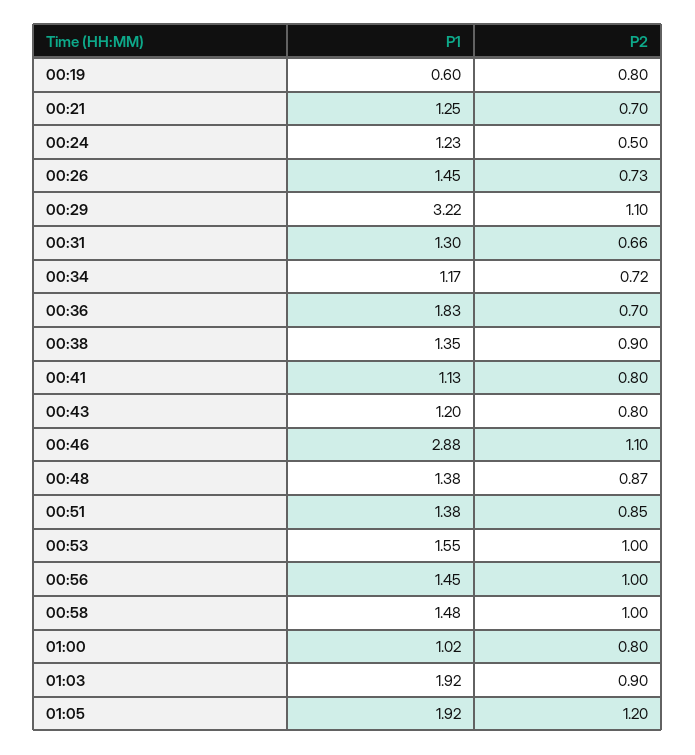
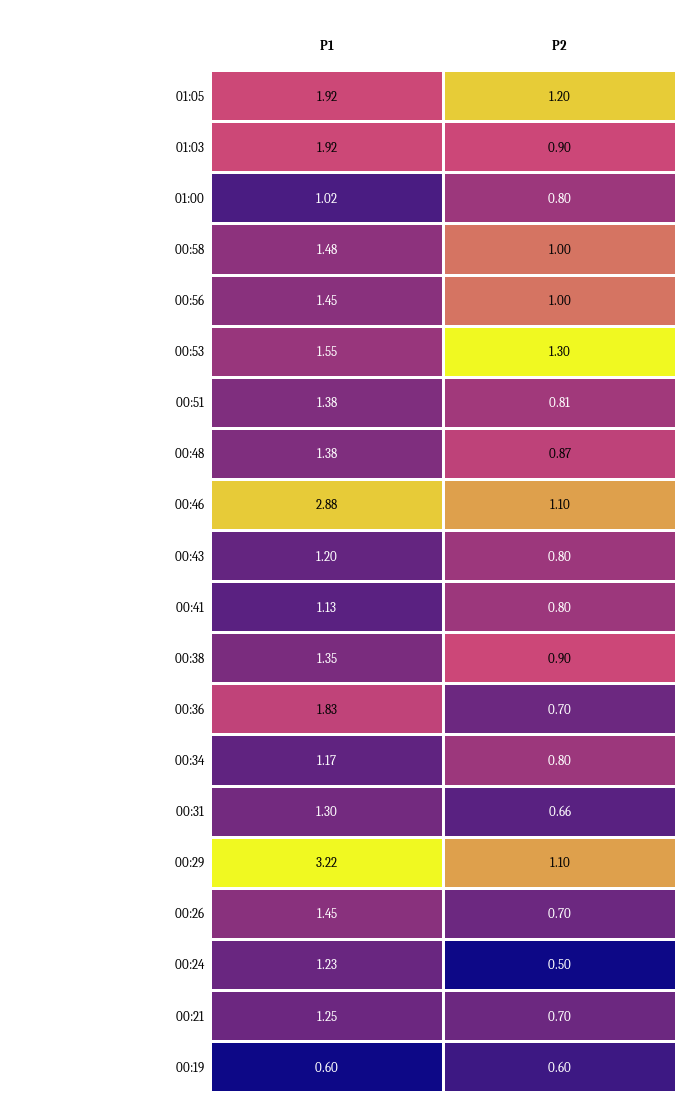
P2, 00:19: 0.8 -> 0.6
P2, 00:26: 0.73 -> 0.7
P2, 00:34: 0.72 -> 0.8
P2, 00:51: 0.85 -> 0.81
P2, 00:53: 1 -> 1.3

